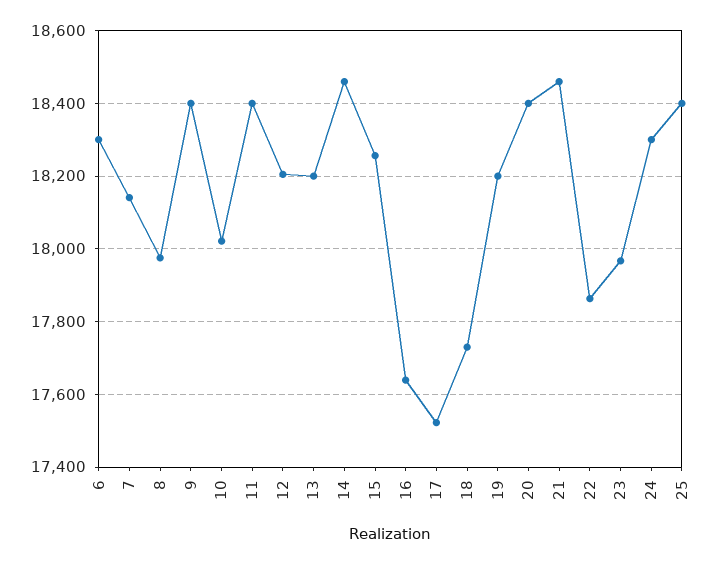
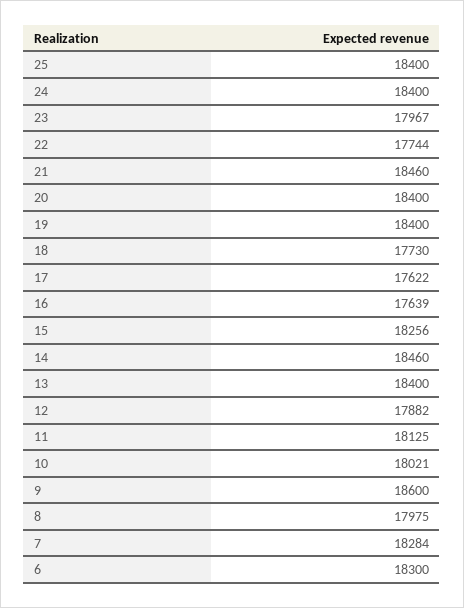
7: 18140 -> 18284
9: 18400 -> 18600
11: 18400 -> 18125
12: 18200 -> 17882
13: 18200 -> 18400
17: 17520 -> 17622
19: 18200 -> 18400
22: 17860 -> 17744
24: 18300 -> 18400

